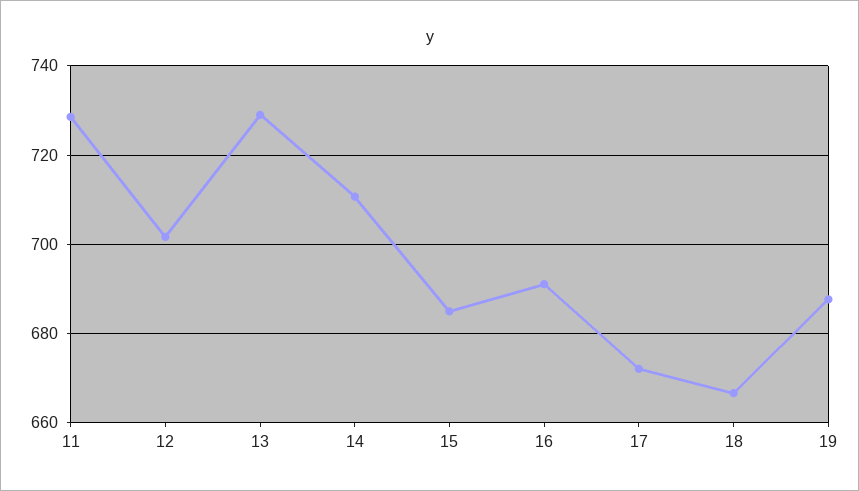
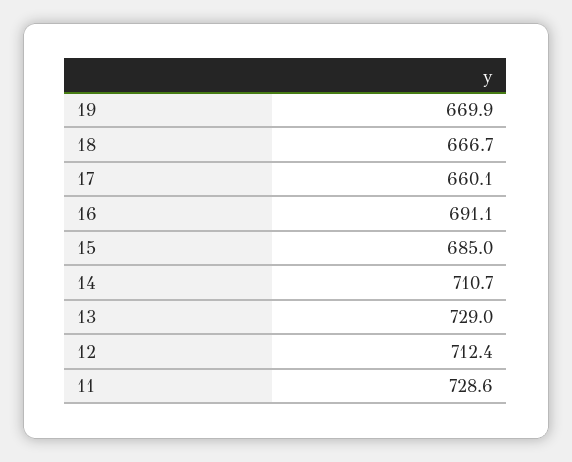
12: 702 -> 712.4
17: 672 -> 660.1
19: 688 -> 669.9

